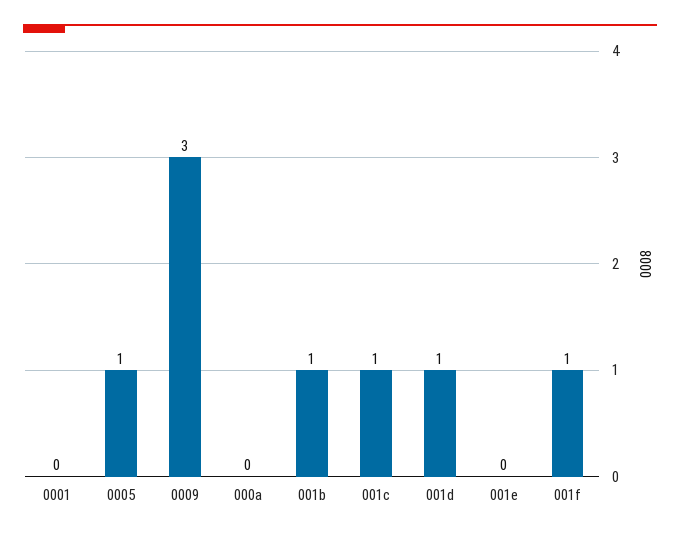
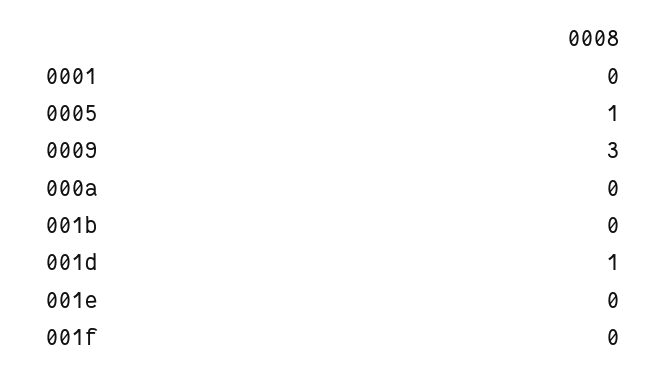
001b: 1 -> 0
001c: 1 -> none
001f: 1 -> 0

